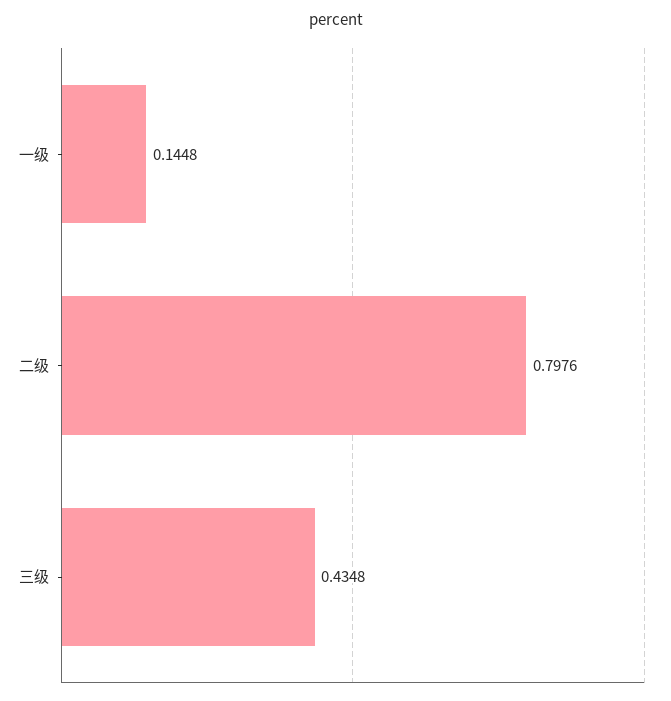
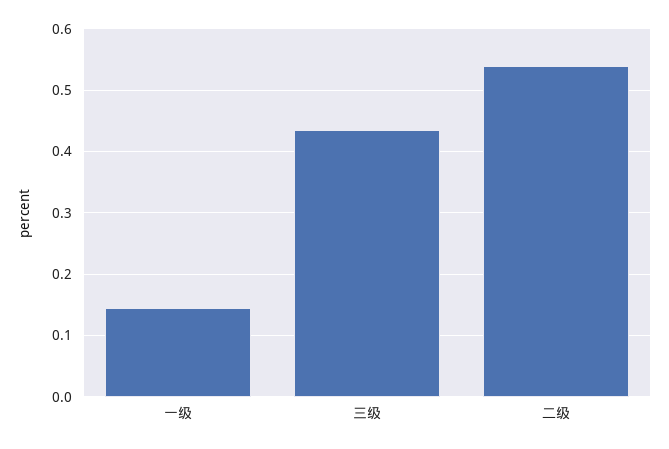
二级: 0.7976 -> 0.54

